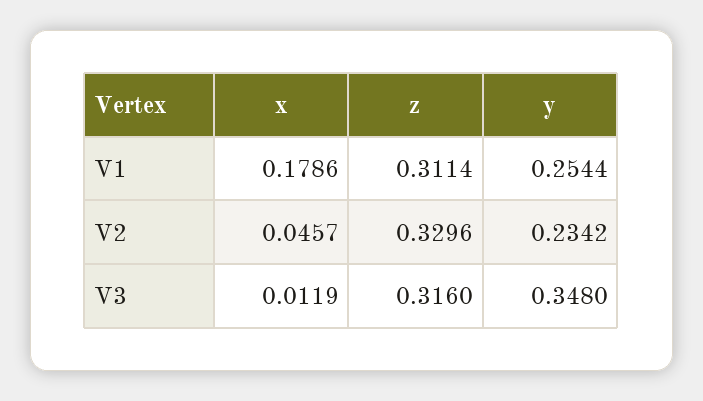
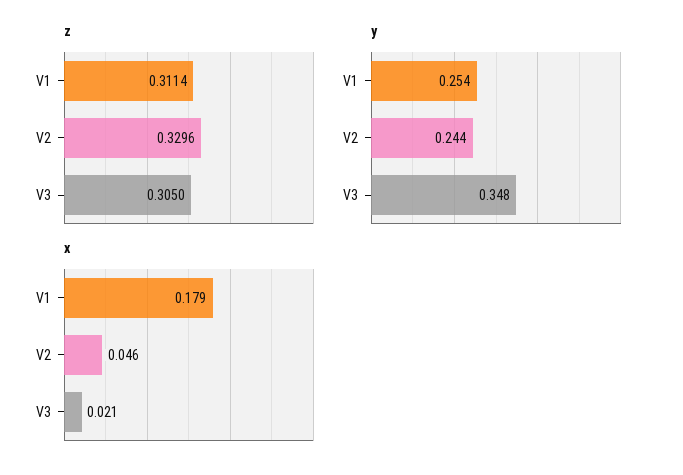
y, V2: 0.2342 -> 0.244
x, V3: 0.0119 -> 0.021
z, V3: 0.316 -> 0.305

